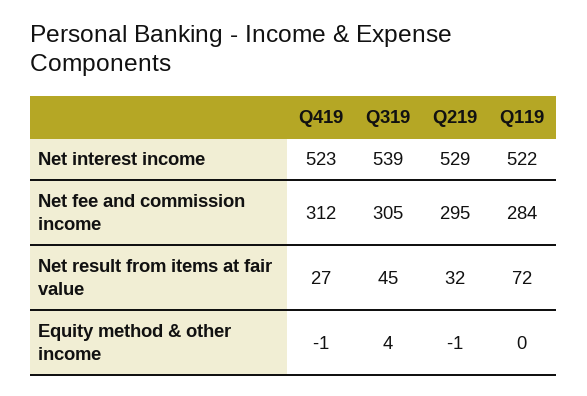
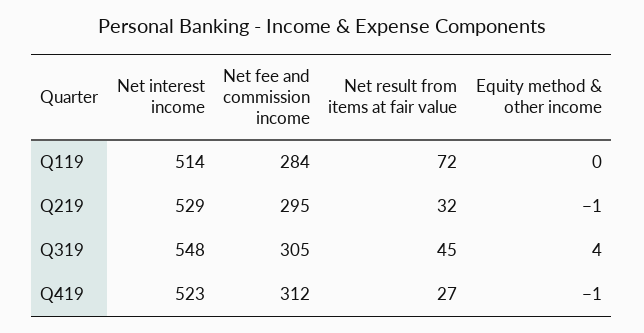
Q319, Net interest income: 539 -> 548
Q119, Net interest income: 522 -> 514

